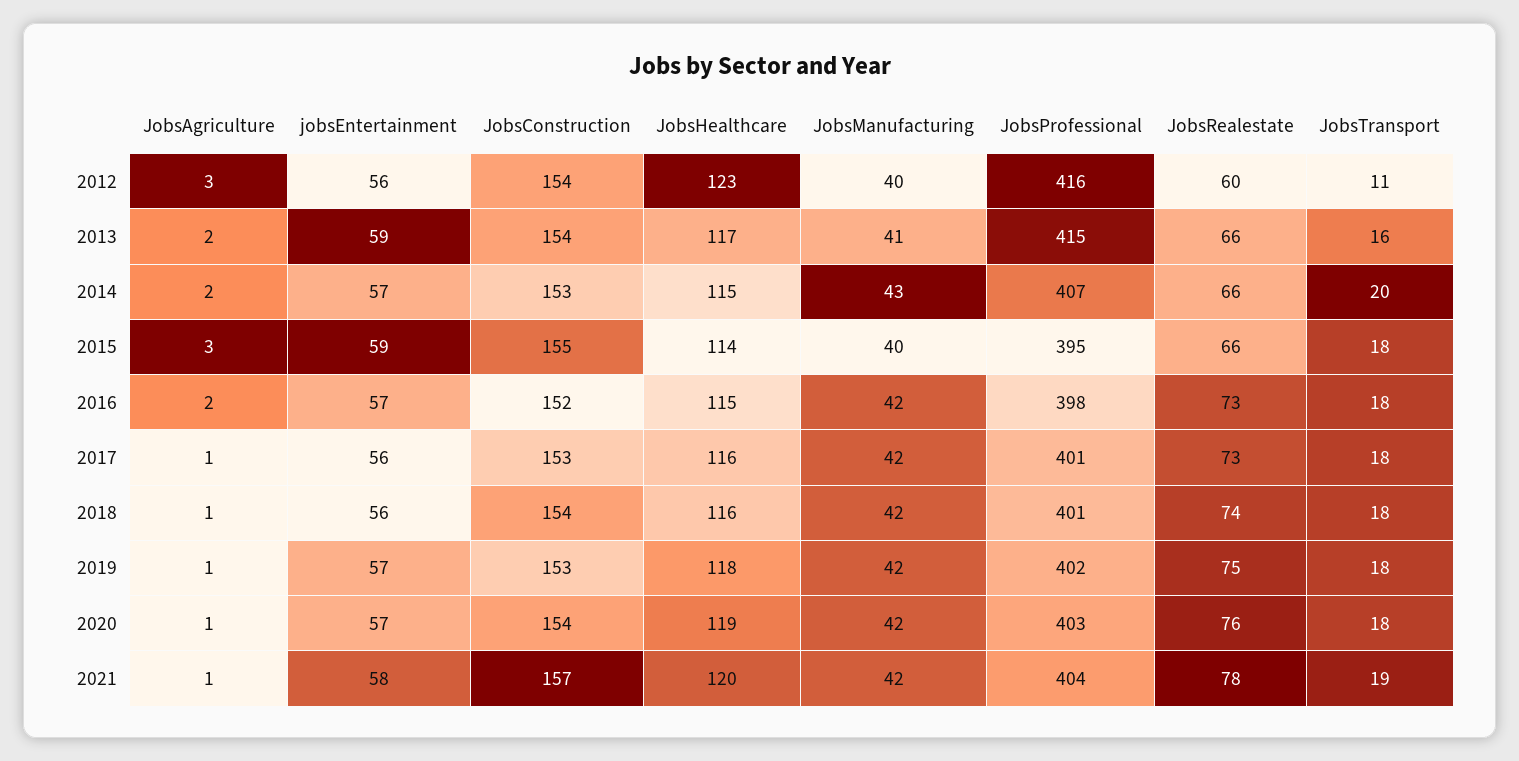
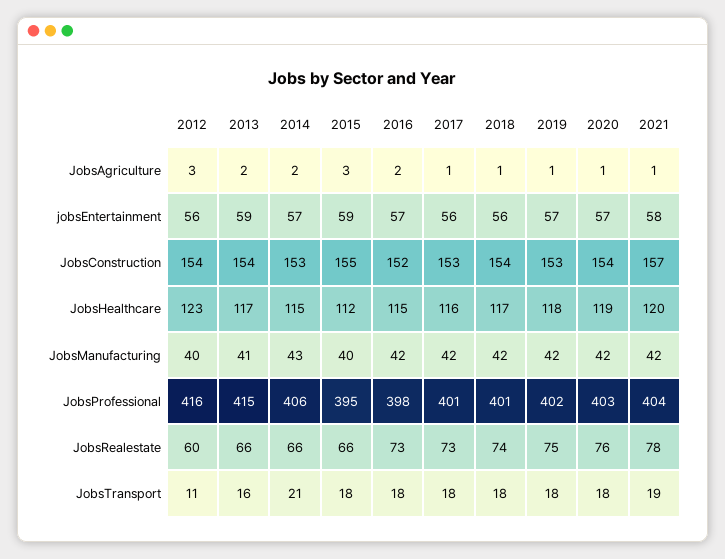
JobsProfessional, 2014: 407 -> 406
JobsTransport, 2014: 20 -> 21
JobsHealthcare, 2015: 114 -> 112
JobsHealthcare, 2018: 116 -> 117

